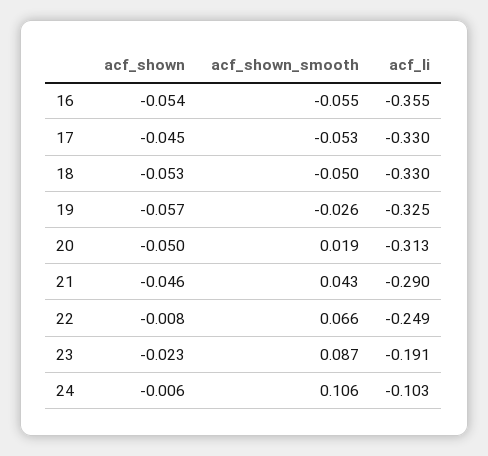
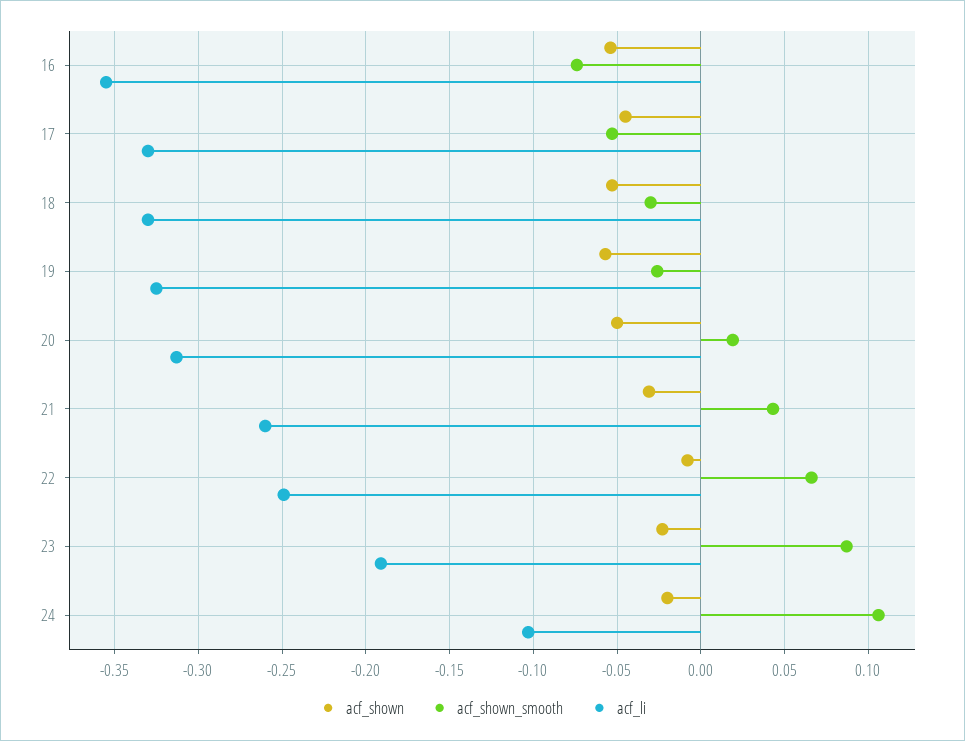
acf_shown_smooth, 16: -0.055 -> -0.075
acf_shown_smooth, 18: -0.05 -> -0.03
acf_shown, 21: -0.046 -> -0.03
acf_li, 21: -0.29 -> -0.26
acf_shown, 24: -0.006 -> -0.02

